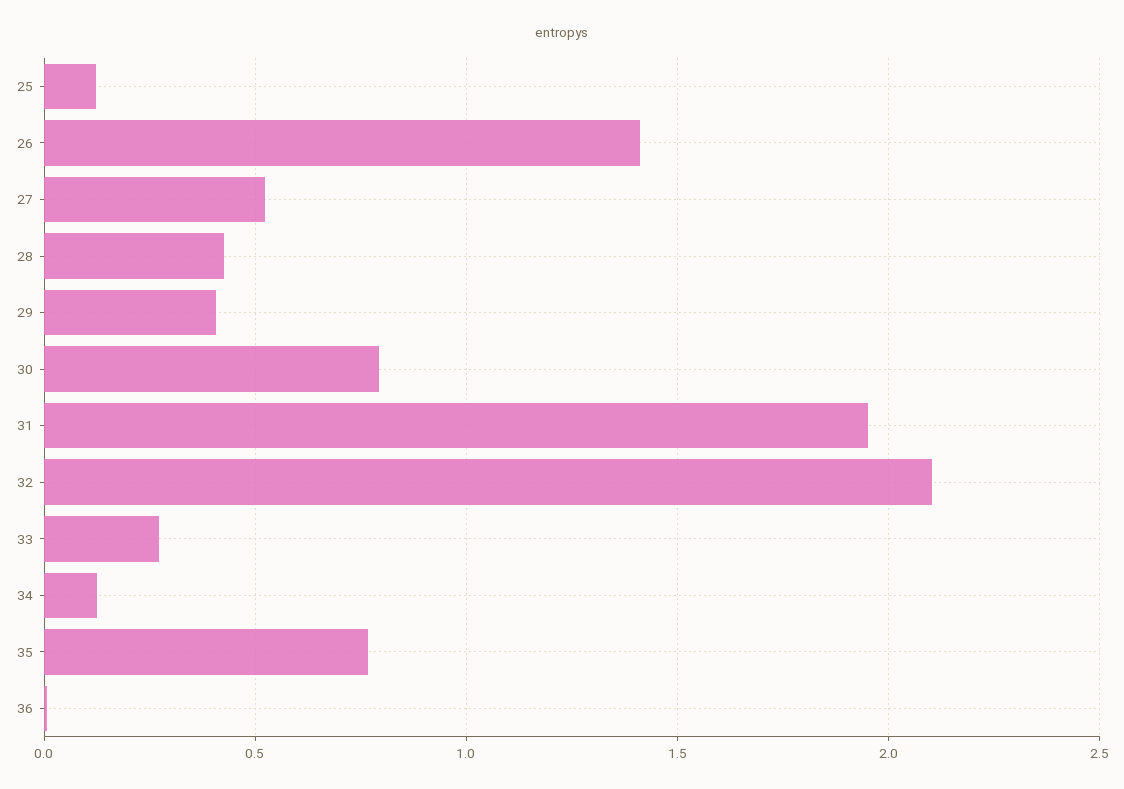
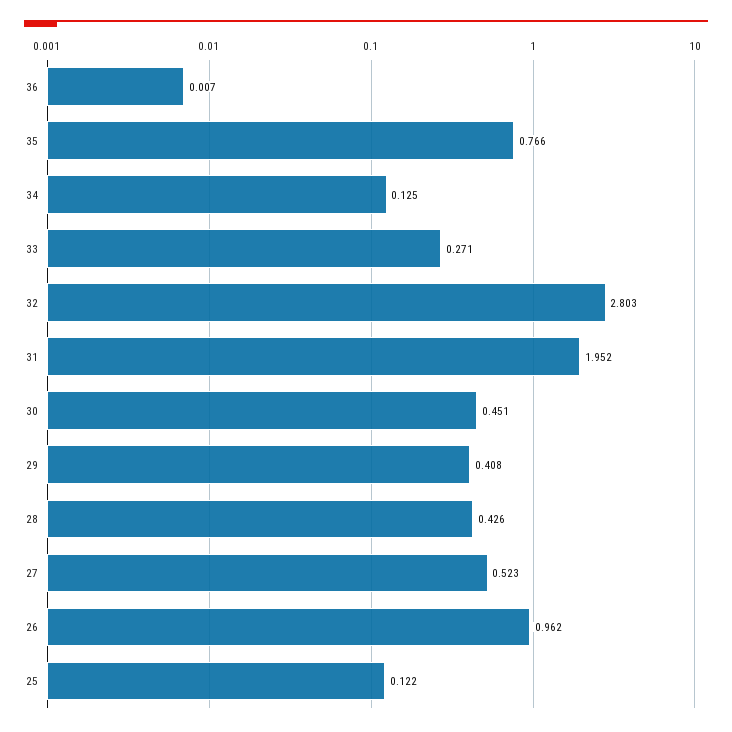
26: 1.4 -> 0.962
30: 0.8 -> 0.451
32: 2.1 -> 2.803

